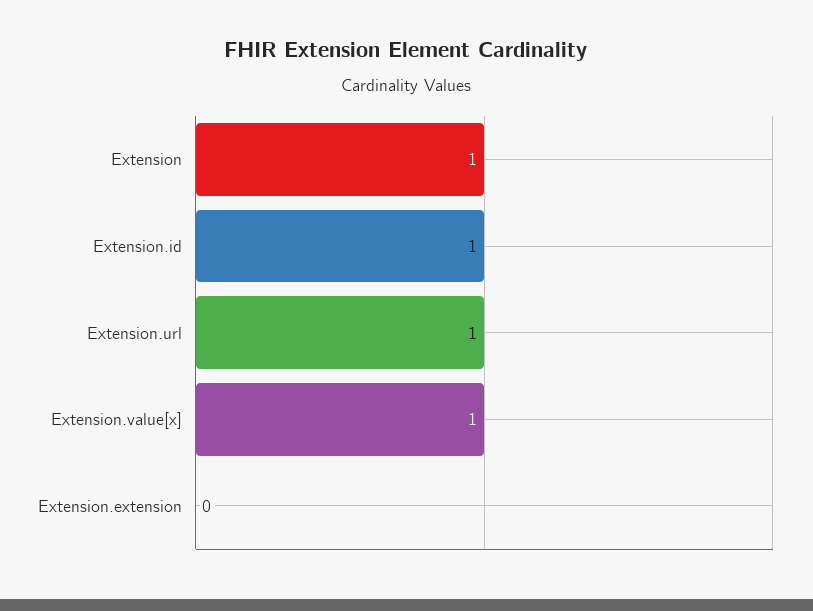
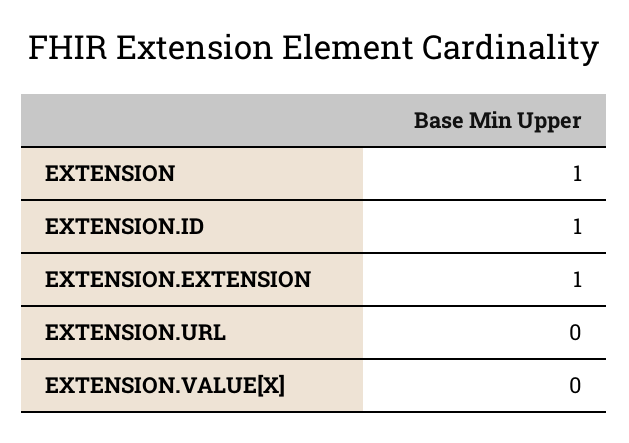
Extension.url: 1 -> 0
Extension.value[x]: 1 -> 0
Extension.extension: 0 -> 1

